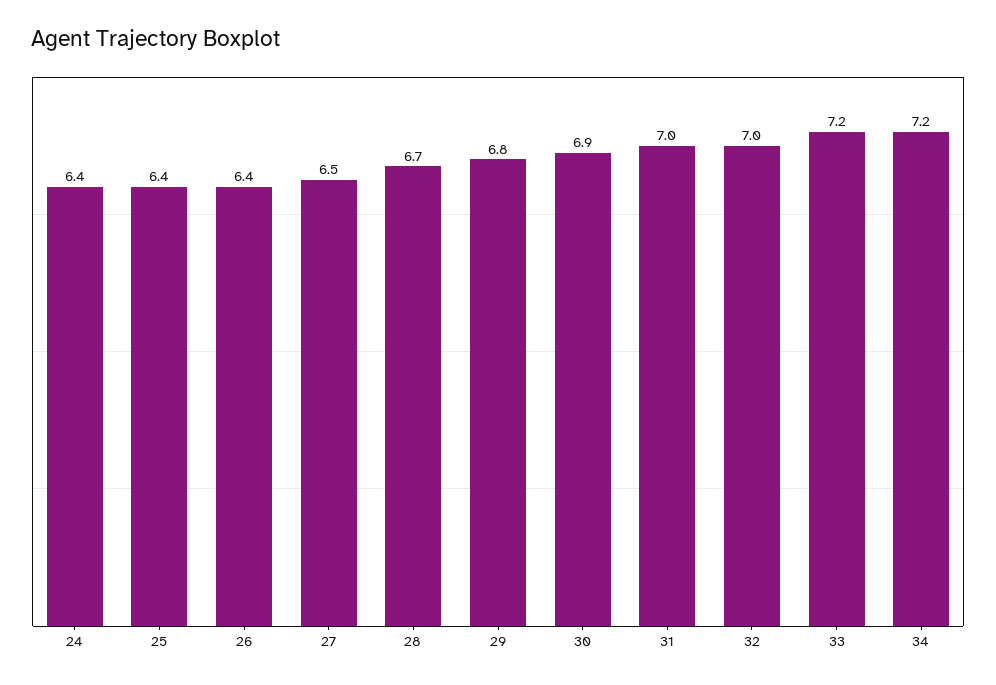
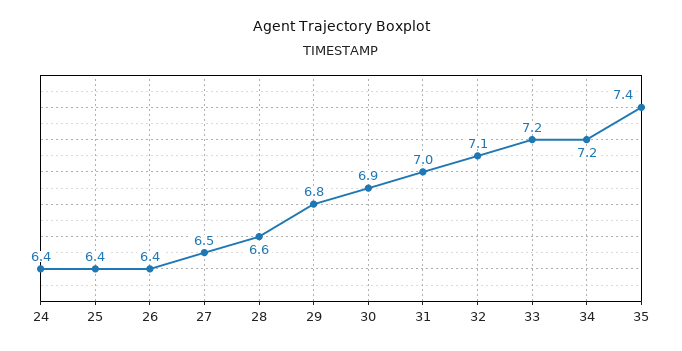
28: 6.7 -> 6.6
32: 7 -> 7.1
35: none -> 7.4

